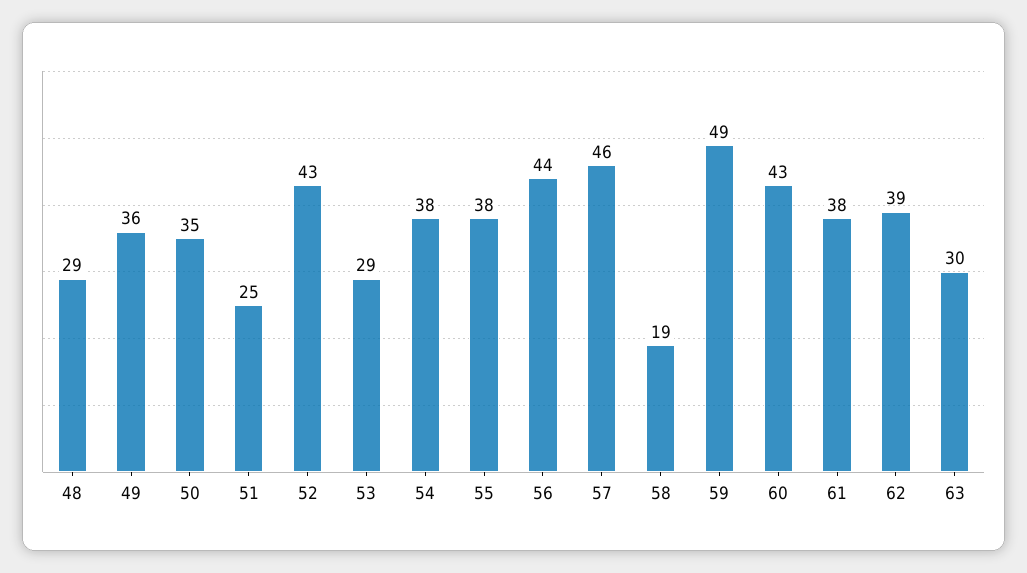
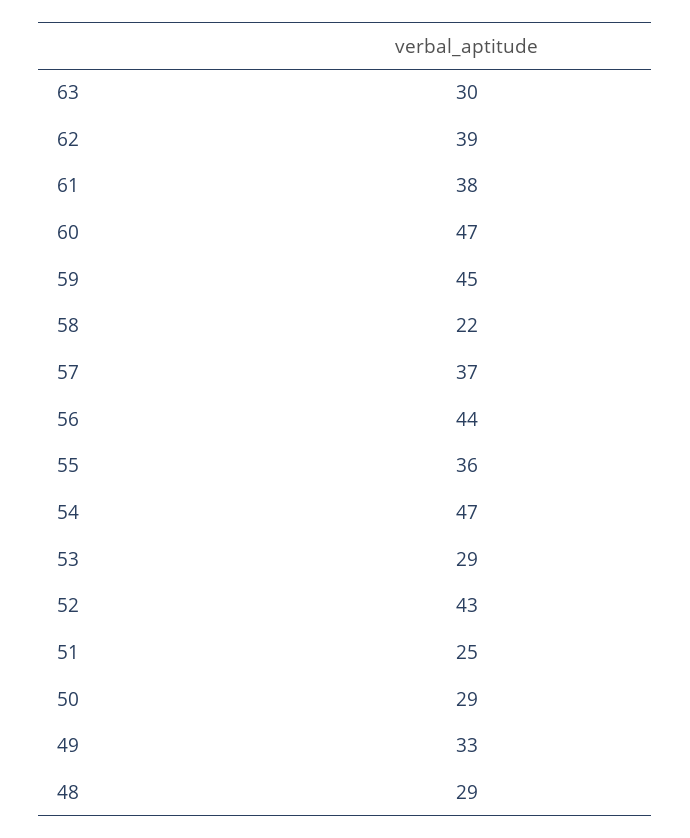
49: 36 -> 33
50: 35 -> 29
54: 38 -> 47
55: 38 -> 36
57: 46 -> 37
58: 19 -> 22
59: 49 -> 45
60: 43 -> 47

